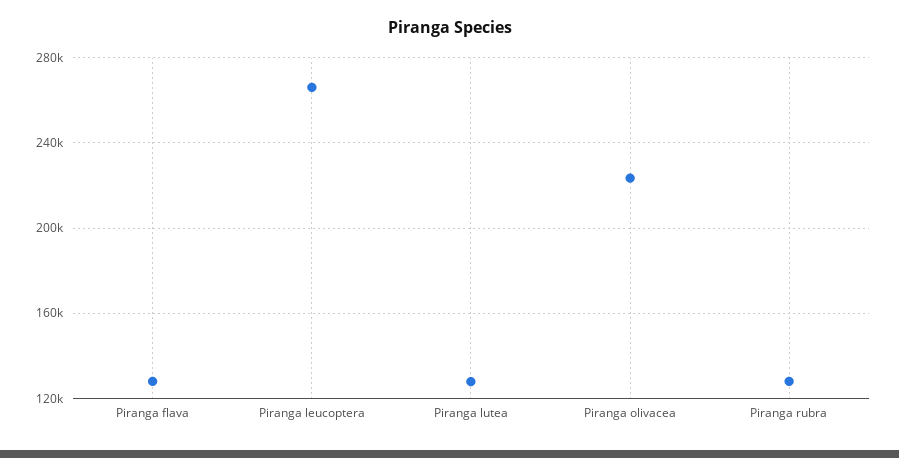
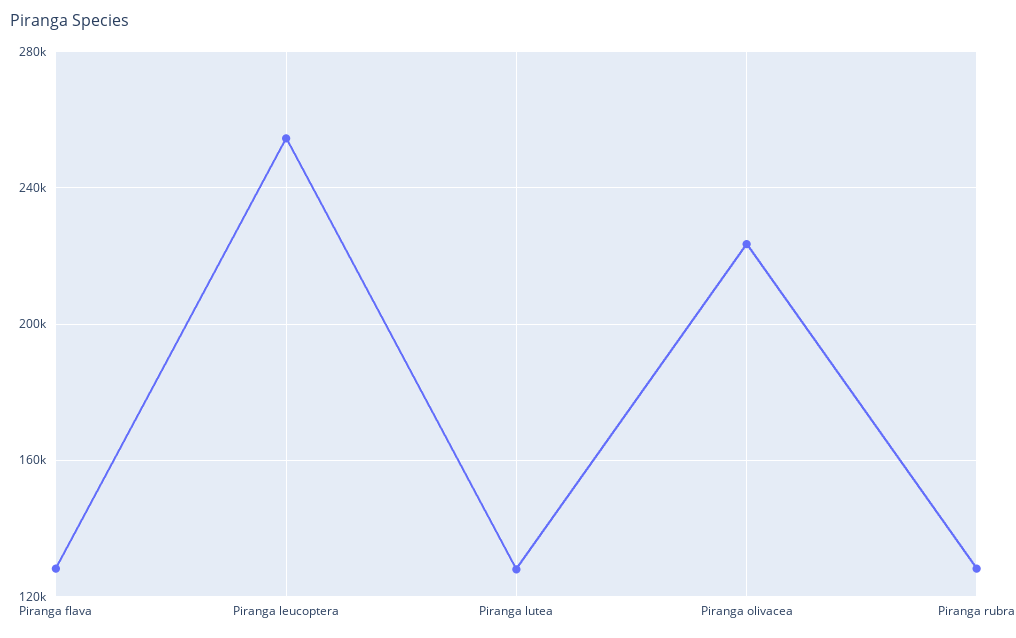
Piranga leucoptera: 265000 -> 255000

